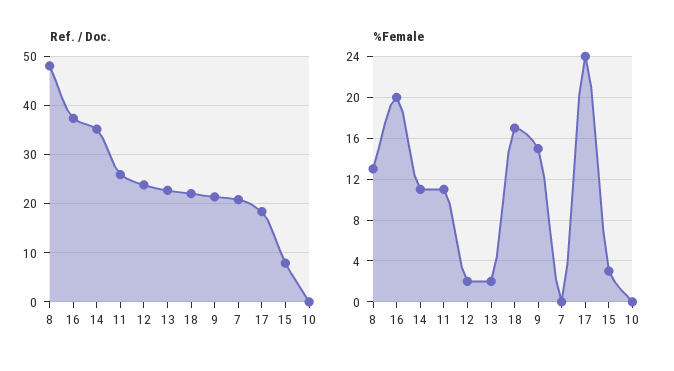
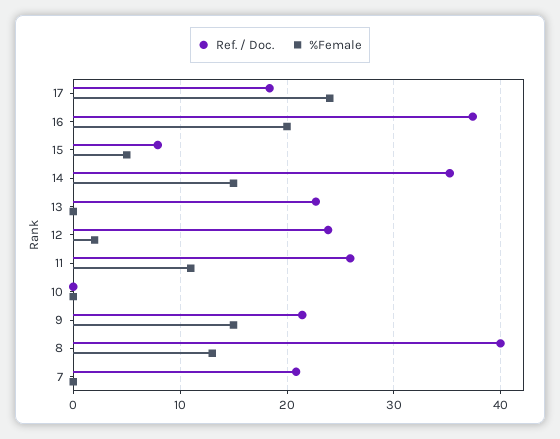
Ref. / Doc., 8: 48 -> 40
Ref. / Doc., 18: 22 -> none
%Female, 14: 11 -> 15
%Female, 13: 2 -> 0
%Female, 18: 17 -> none
%Female, 15: 3 -> 5

